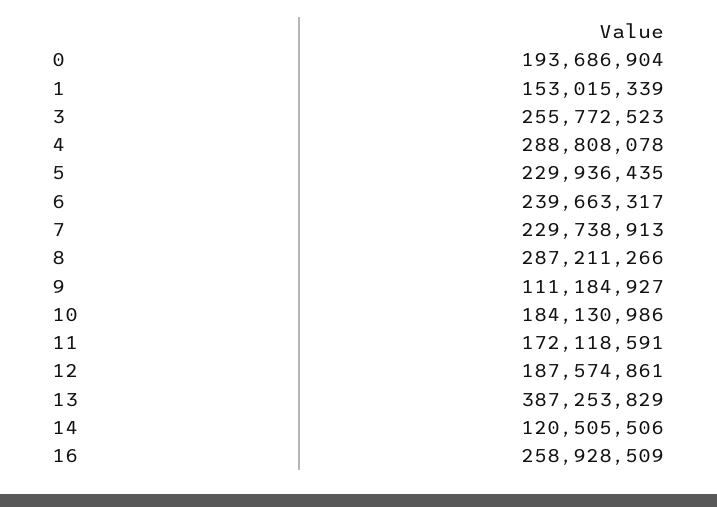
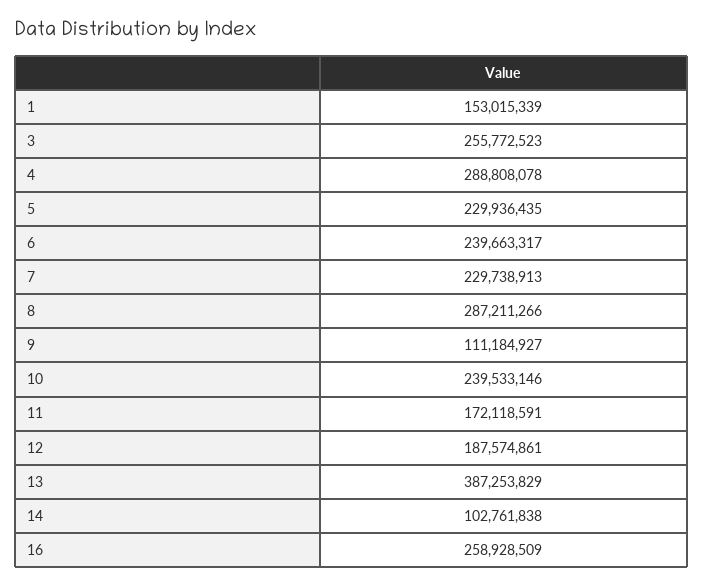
0: 193686904 -> none
10: 184130986 -> 239533146
14: 120505506 -> 102761838

